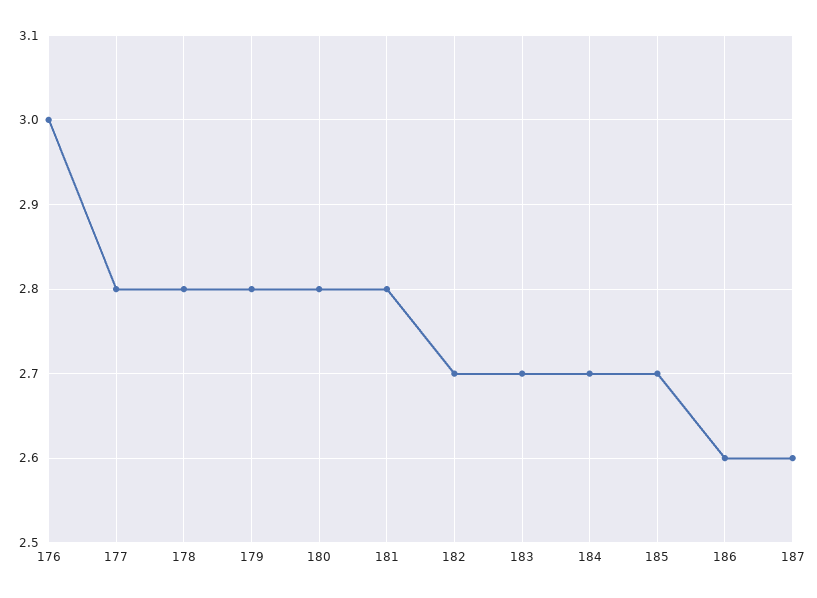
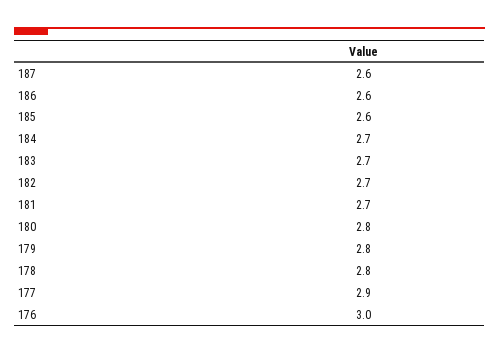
177: 2.8 -> 2.9
181: 2.8 -> 2.7
185: 2.7 -> 2.6

